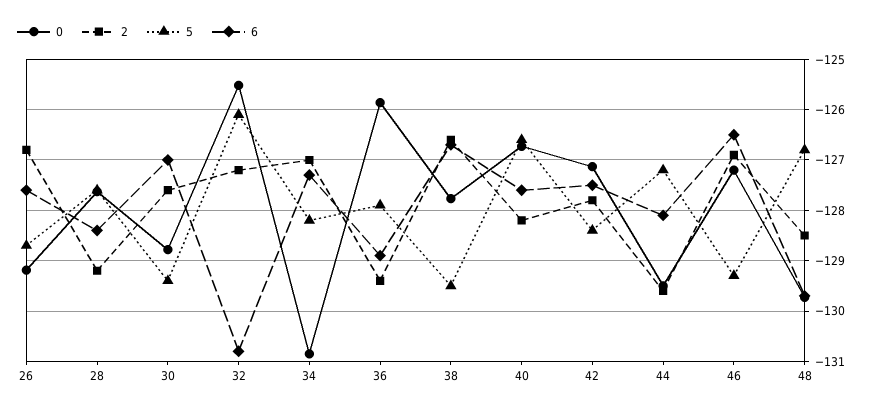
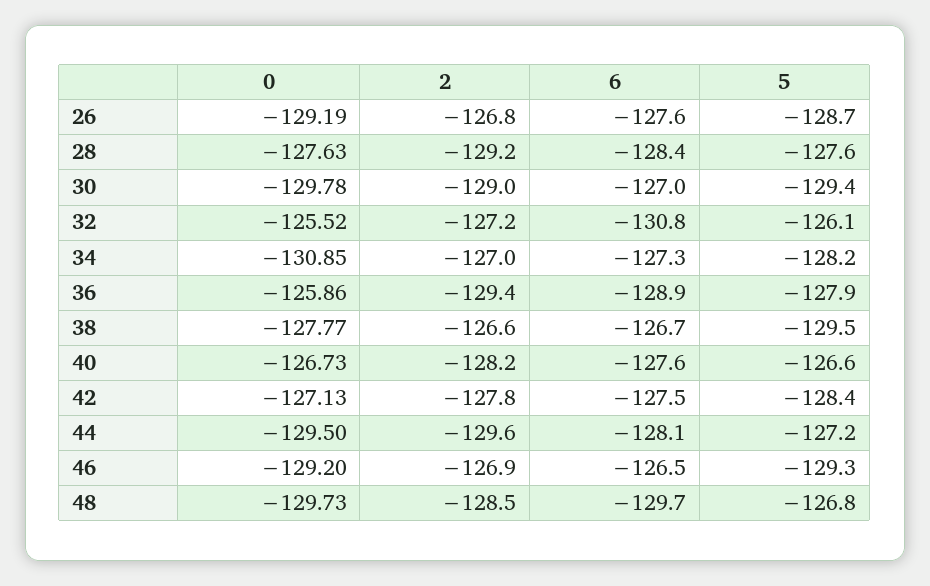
0, 30: -128.8 -> -129.78
2, 30: -127.6 -> -129
0, 46: -127.2 -> -129.2

